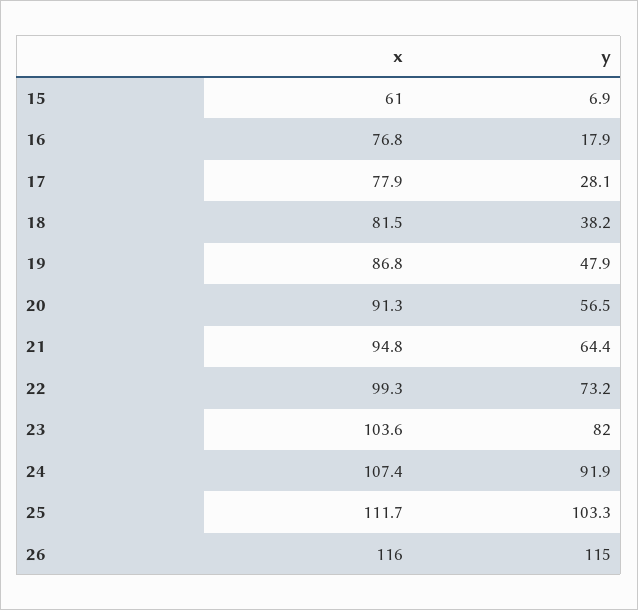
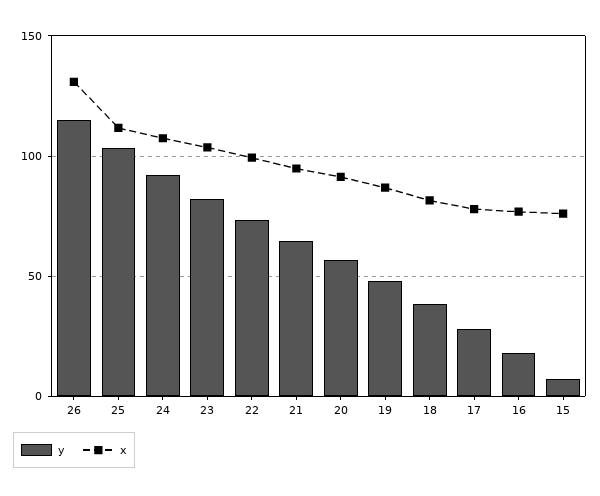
x, 15: 61 -> 75
x, 26: 116 -> 130

